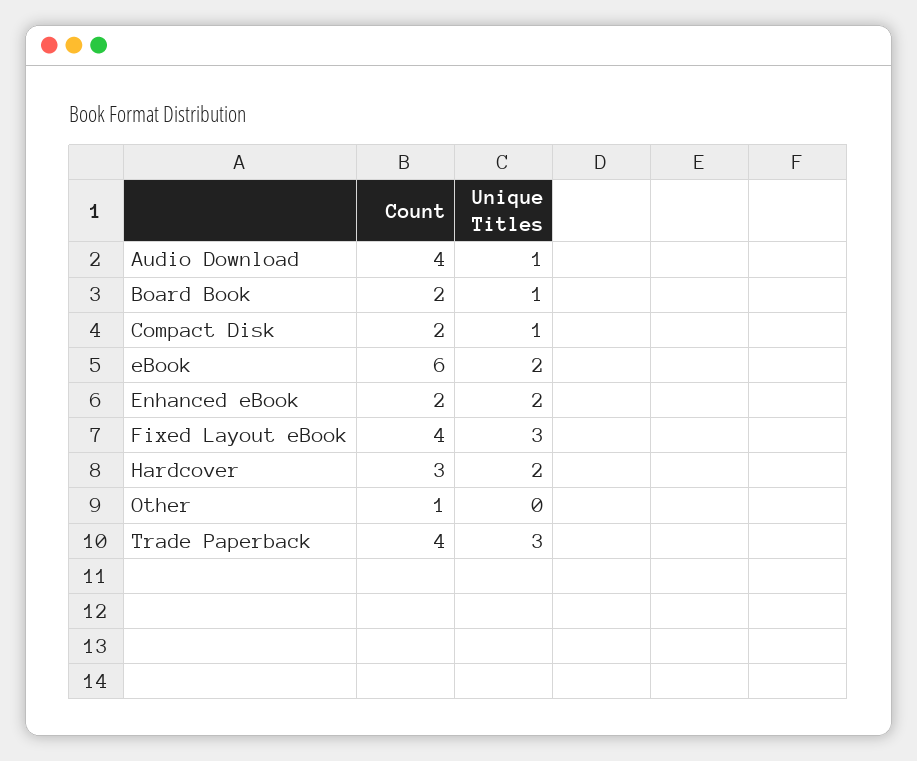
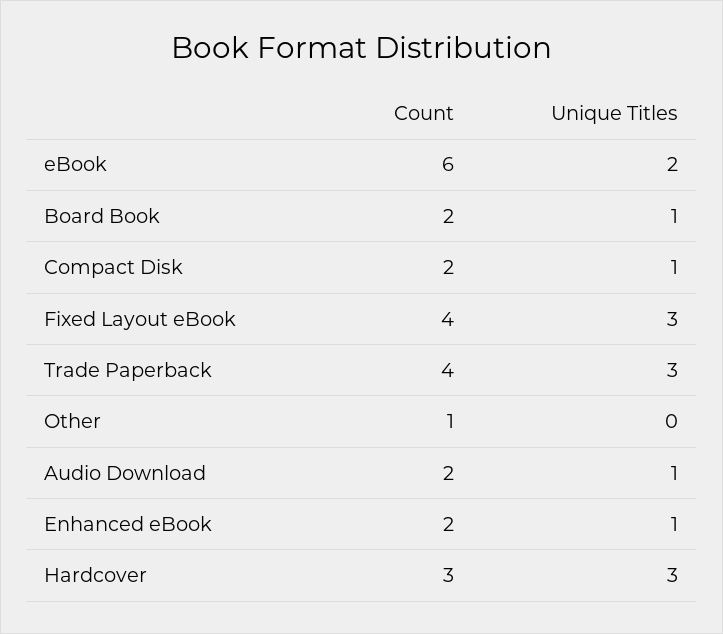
Count, Audio Download: 4 -> 2
Unique Titles, Enhanced eBook: 2 -> 1
Unique Titles, Hardcover: 2 -> 3

